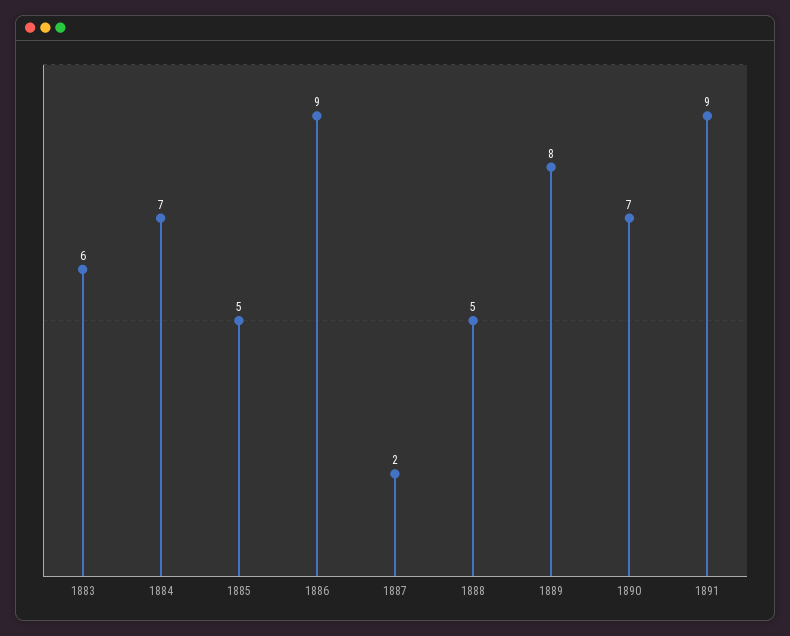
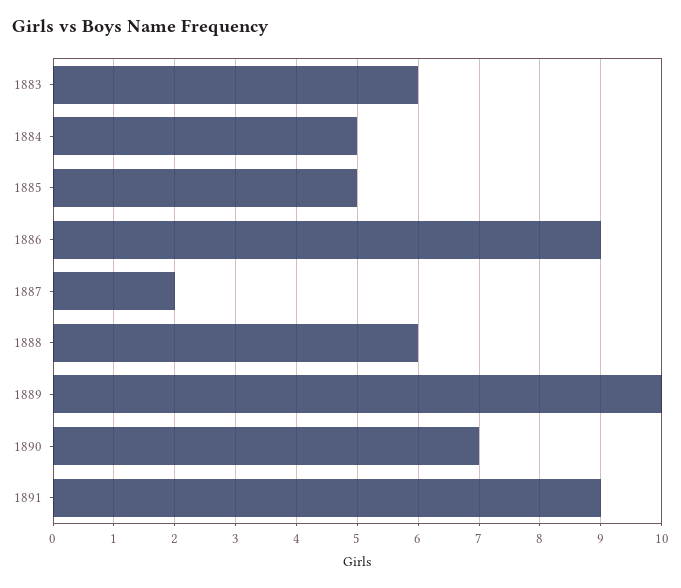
1884: 7 -> 5
1888: 5 -> 6
1889: 8 -> 10

